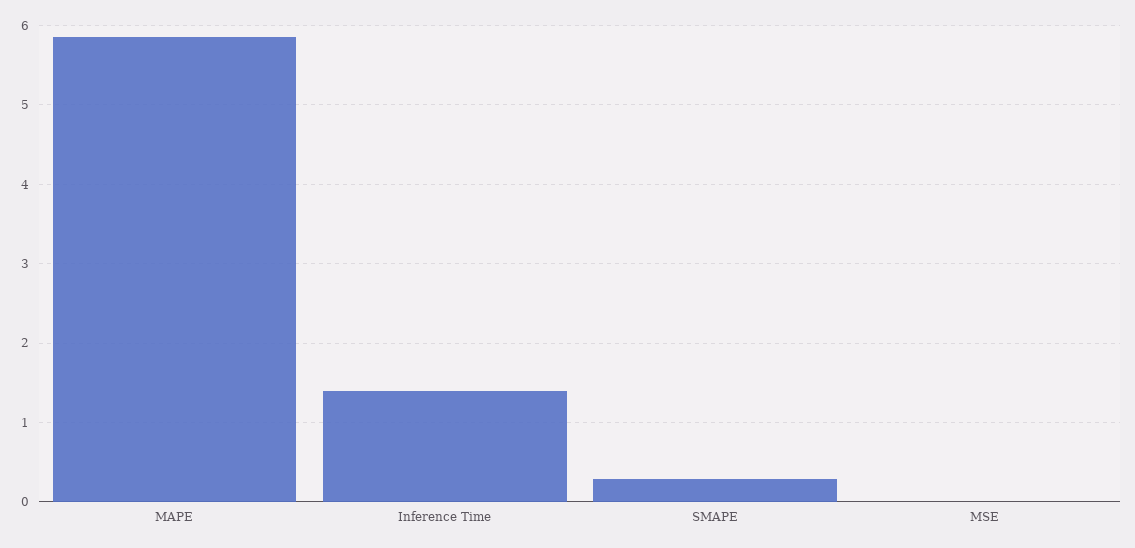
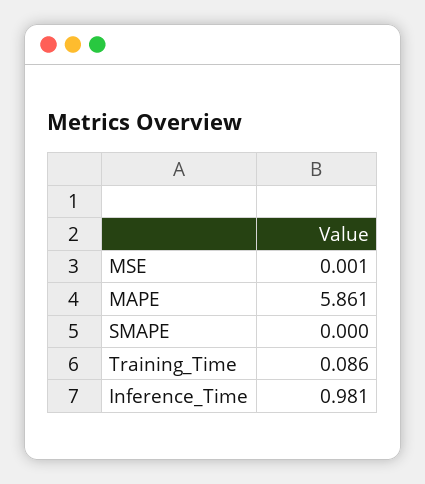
Inference Time: 1.4 -> 0.981
SMAPE: 0.3 -> 0
Training_Time: none -> 0.086

